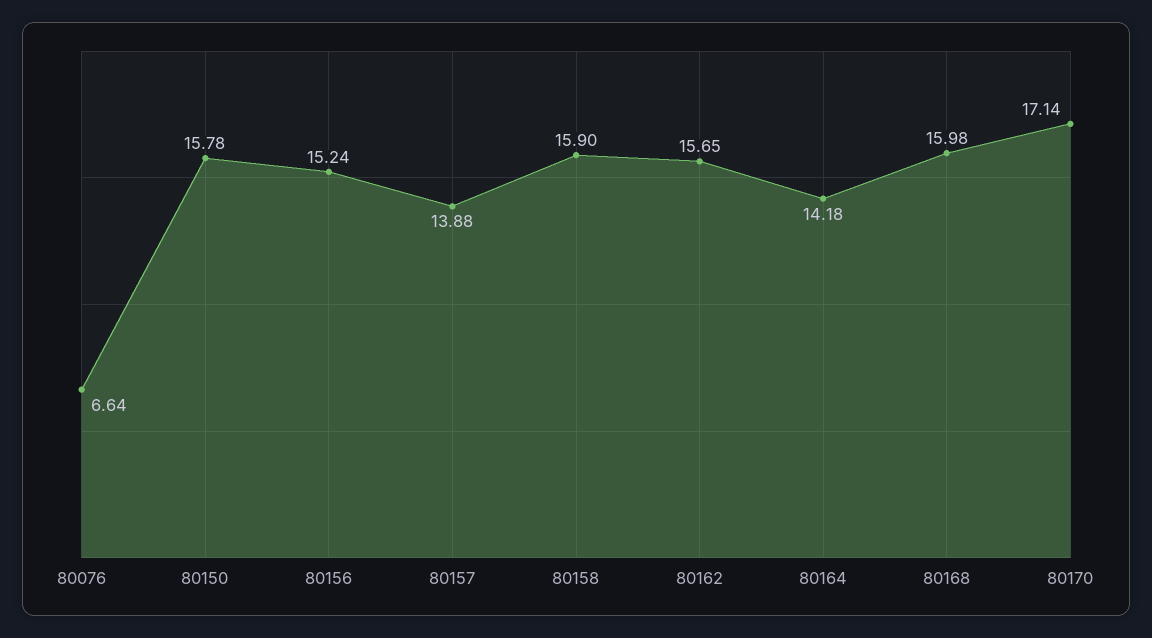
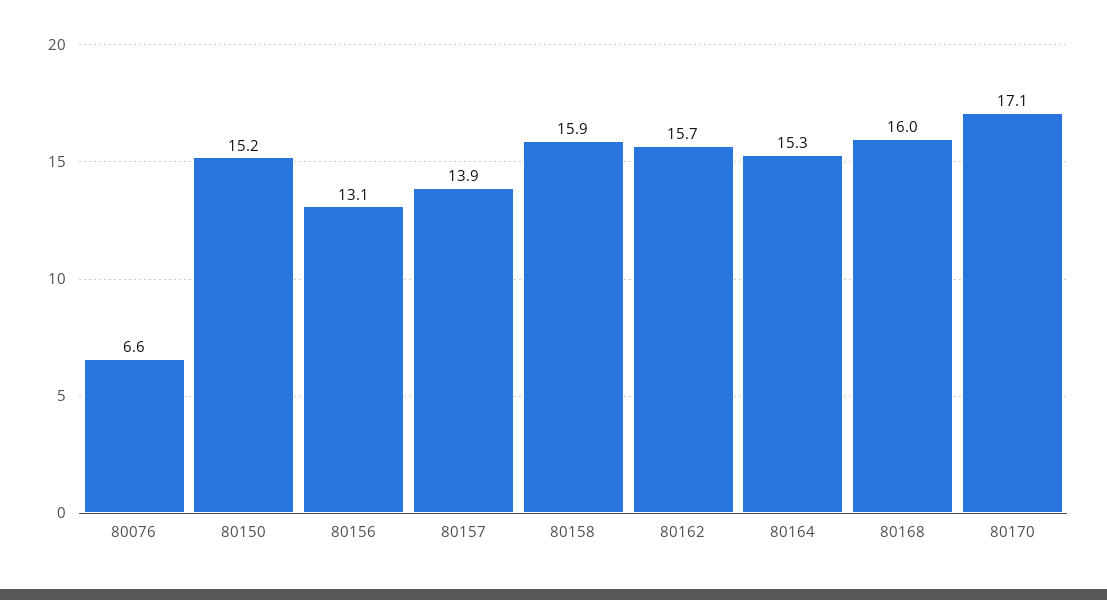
80150: 15.78 -> 15.2
80156: 15.24 -> 13.1
80164: 14.18 -> 15.3

